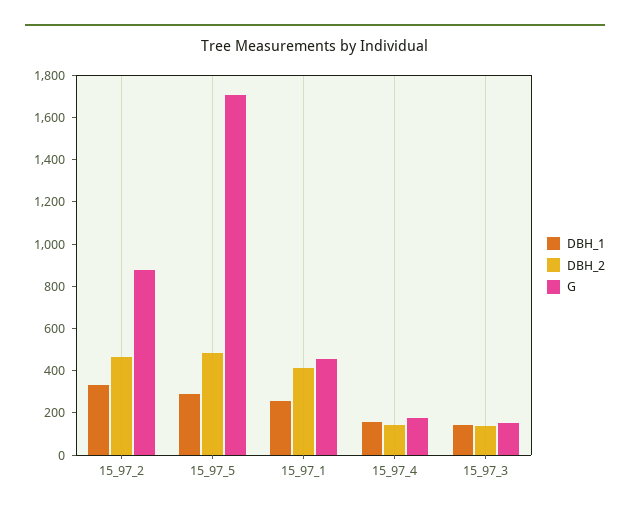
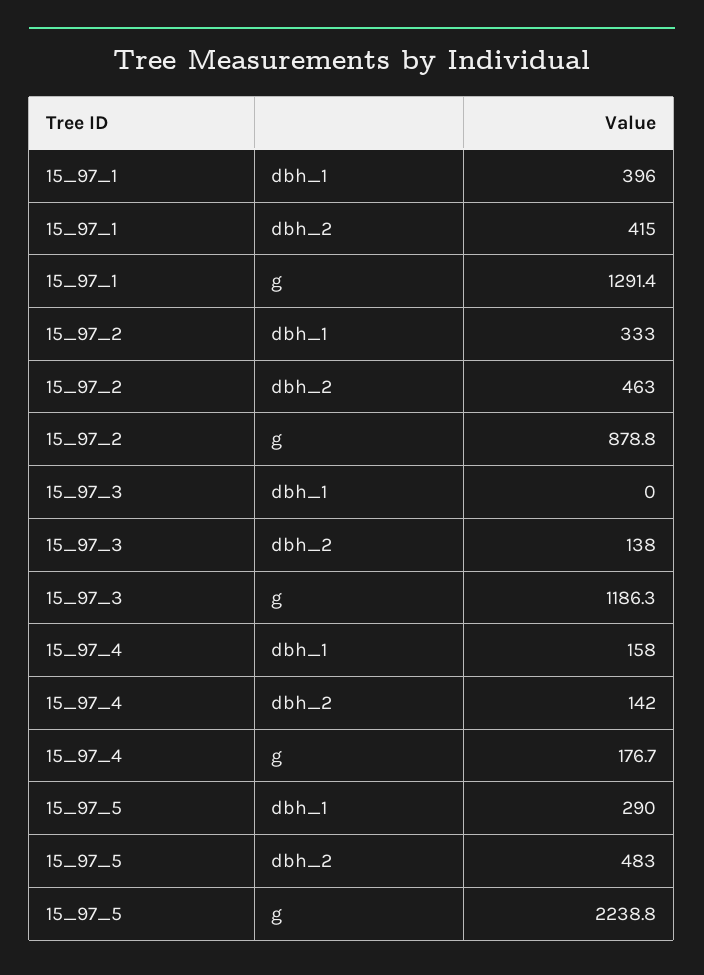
G, 15_97_5: 1700 -> 2238.8
DBH_1, 15_97_1: 250 -> 396
G, 15_97_1: 450 -> 1291.4
DBH_1, 15_97_3: 150 -> 0
G, 15_97_3: 150 -> 1186.3

